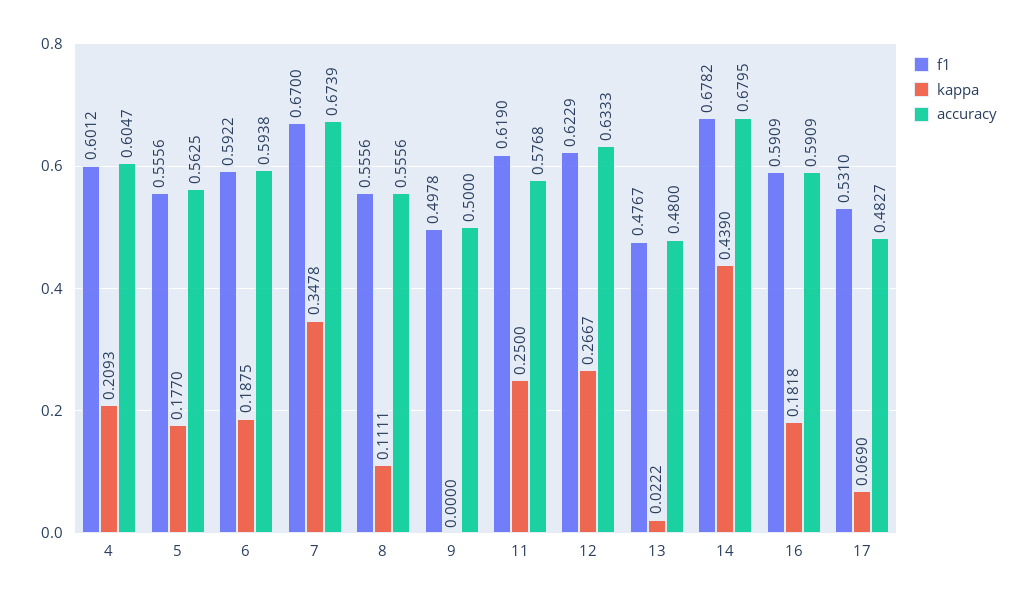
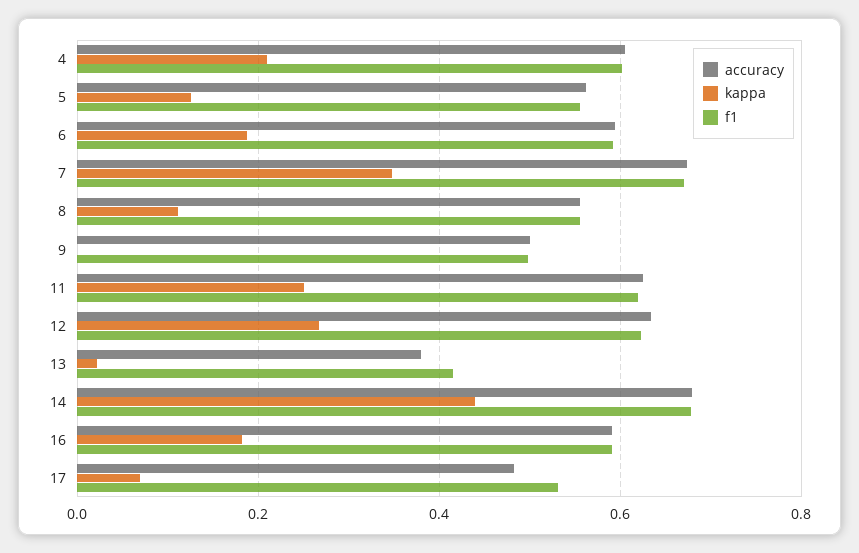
kappa, 5: 0.177 -> 0.12
accuracy, 11: 0.5768 -> 0.62
f1, 13: 0.4767 -> 0.42
accuracy, 13: 0.48 -> 0.38

